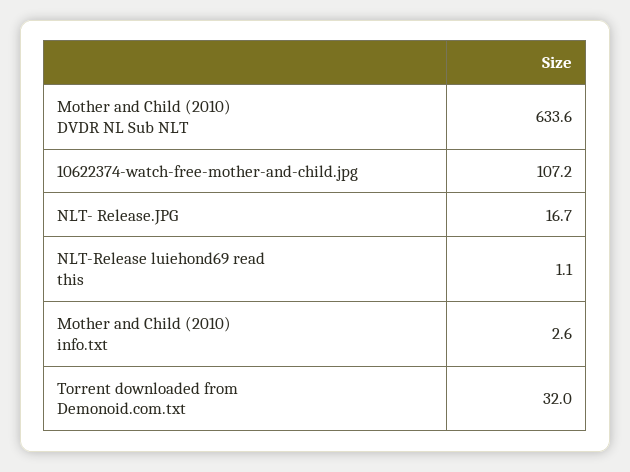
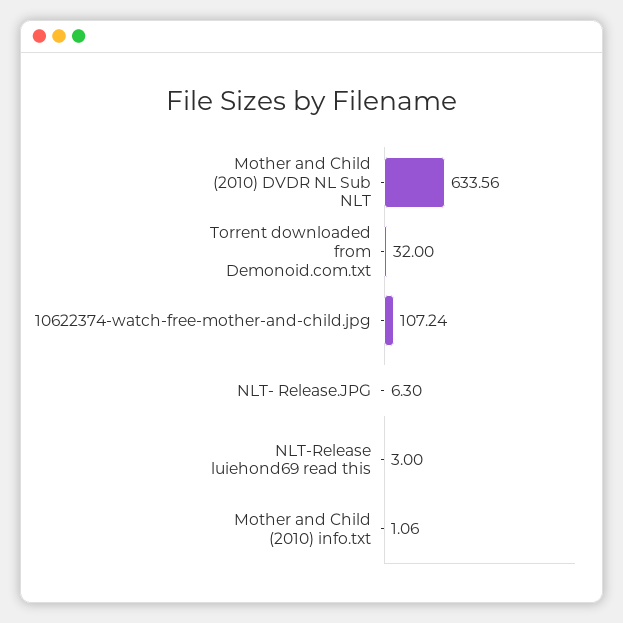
NLT- Release.JPG: 16.7 -> 6.3
NLT-Release luiehond69 read this: 1.1 -> 3
Mother and Child (2010) info.txt: 2.6 -> 1.06

